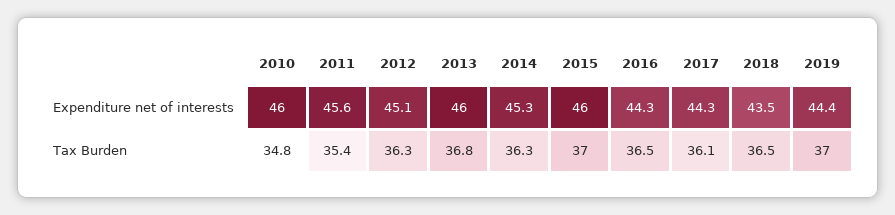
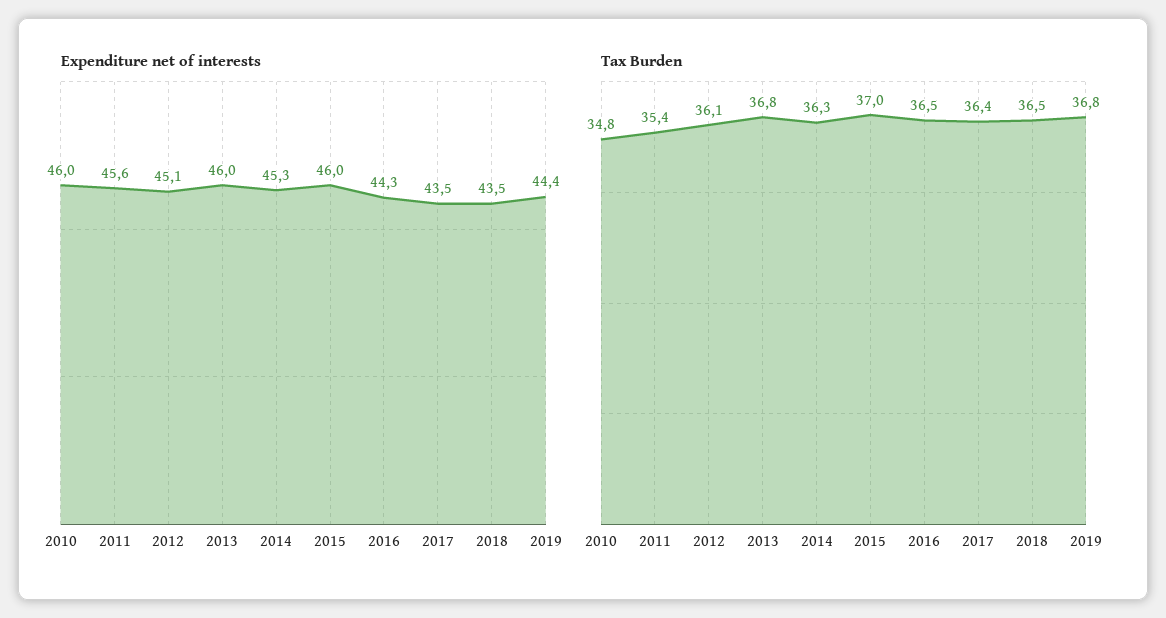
Expenditure net of interests, 2017: 44.3 -> 43.5
Tax Burden, 2012: 36.3 -> 36.1
Tax Burden, 2017: 36.1 -> 36.4
Tax Burden, 2019: 37 -> 36.8

